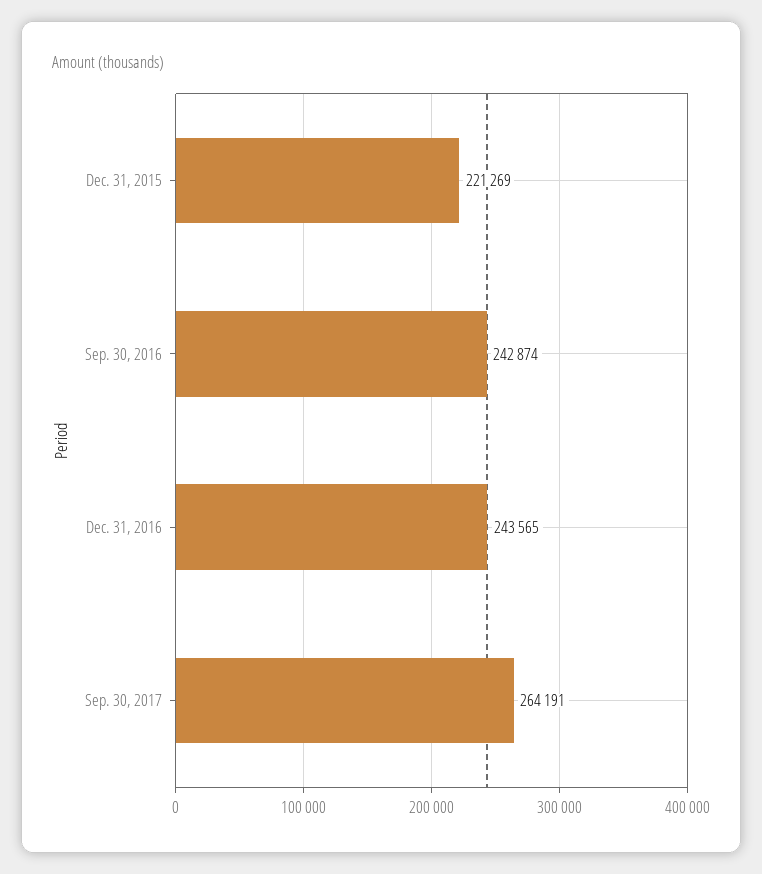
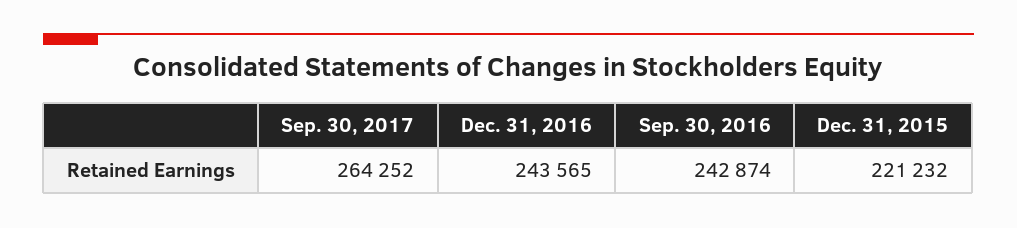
Dec. 31, 2015: 221269 -> 221232
Sep. 30, 2017: 264191 -> 264252

